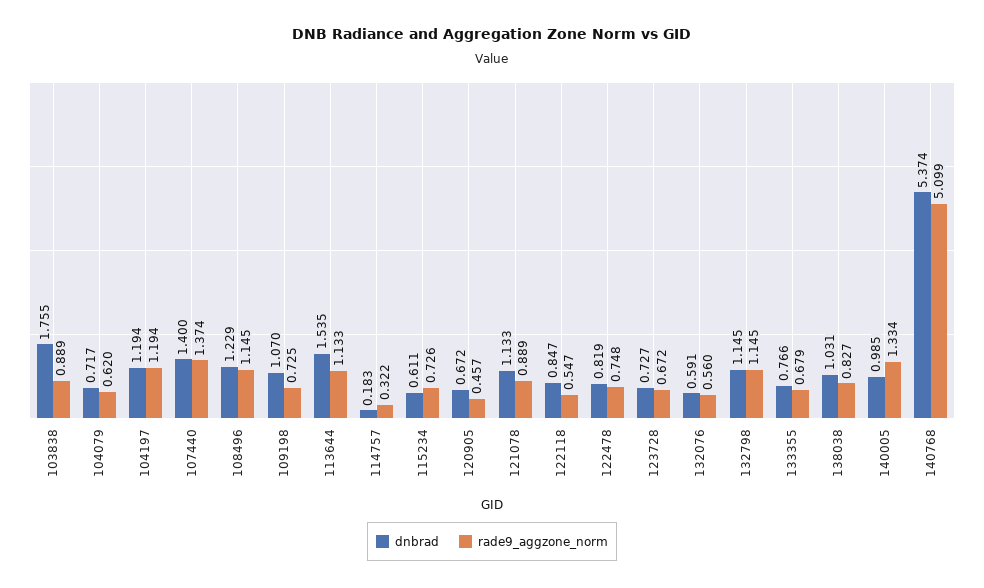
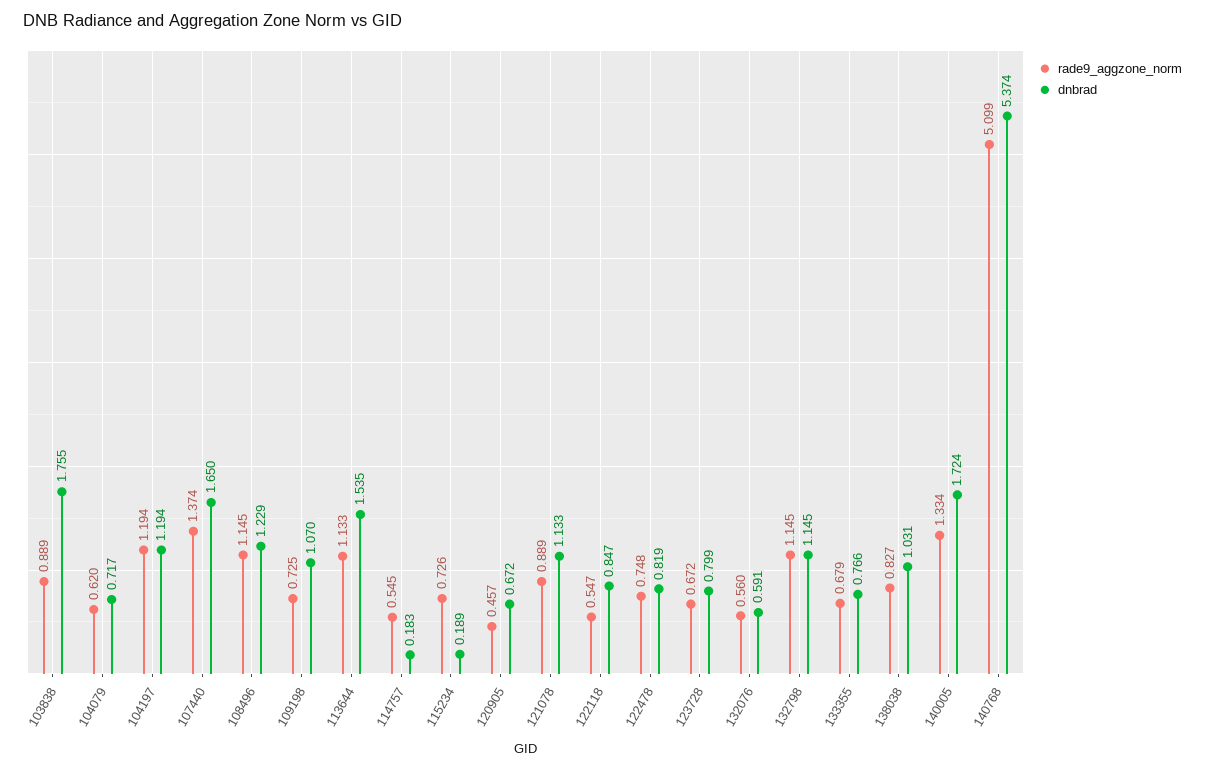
dnbrad, 107440: 1.4 -> 1.65
rade9_aggzone_norm, 114757: 0.322 -> 0.545
dnbrad, 115234: 0.611 -> 0.189
dnbrad, 123728: 0.727 -> 0.799
dnbrad, 140005: 0.985 -> 1.724

